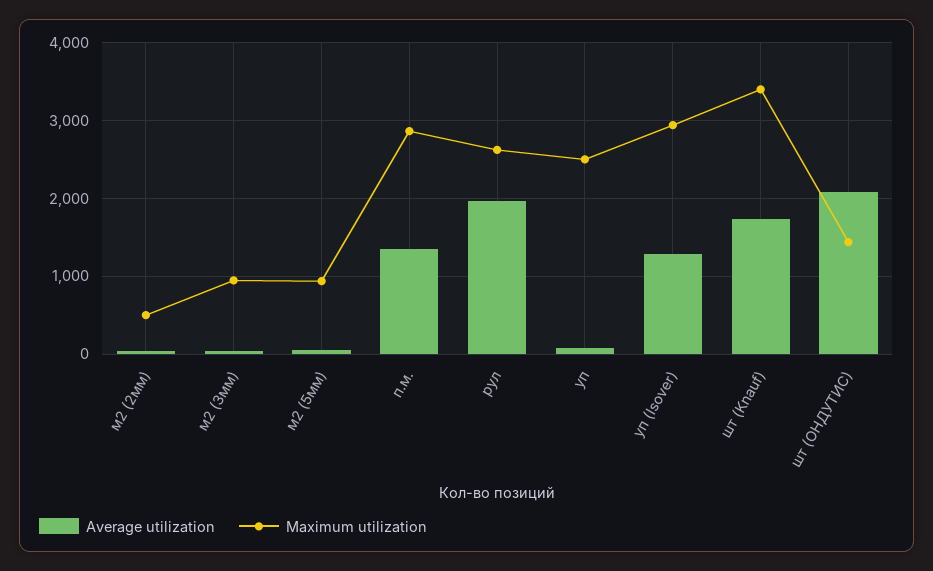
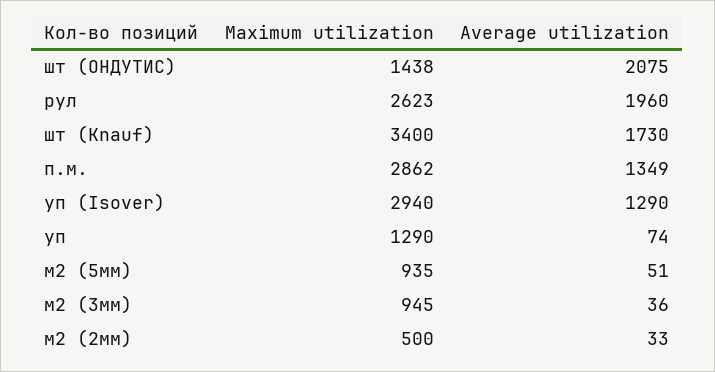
Maximum utilization, уп: 2500 -> 1290

